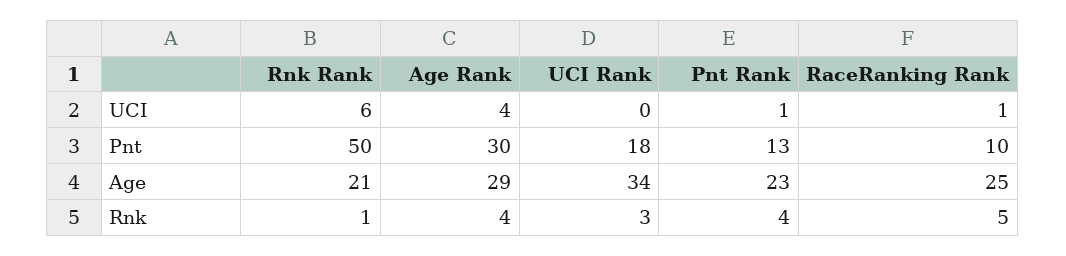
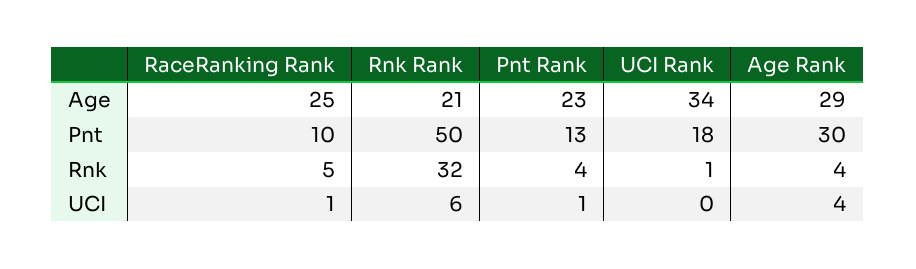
Rnk Rank, Rnk: 1 -> 32
UCI Rank, Rnk: 3 -> 1

